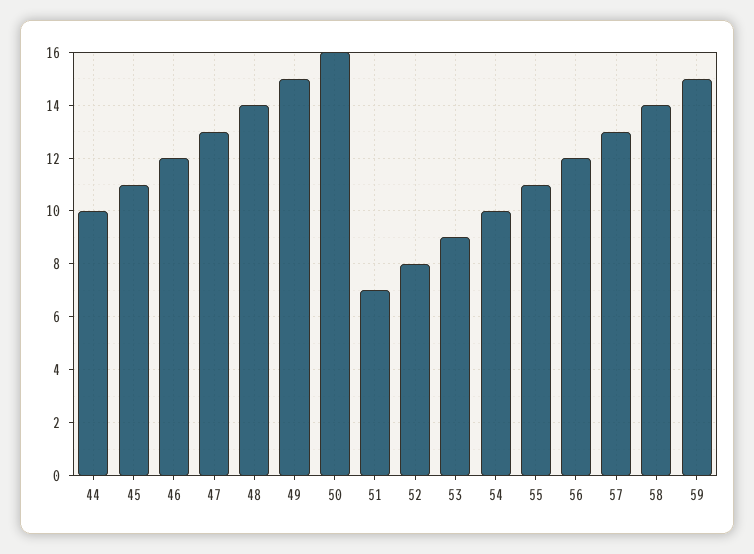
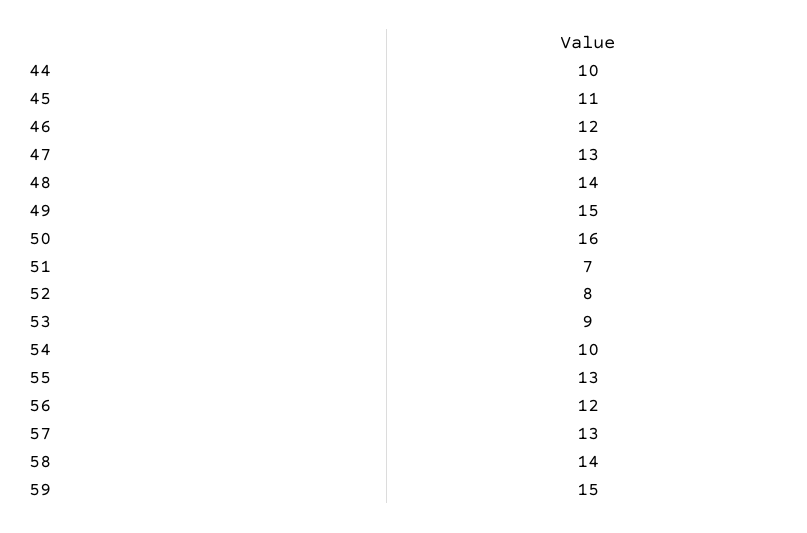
55: 11 -> 13

